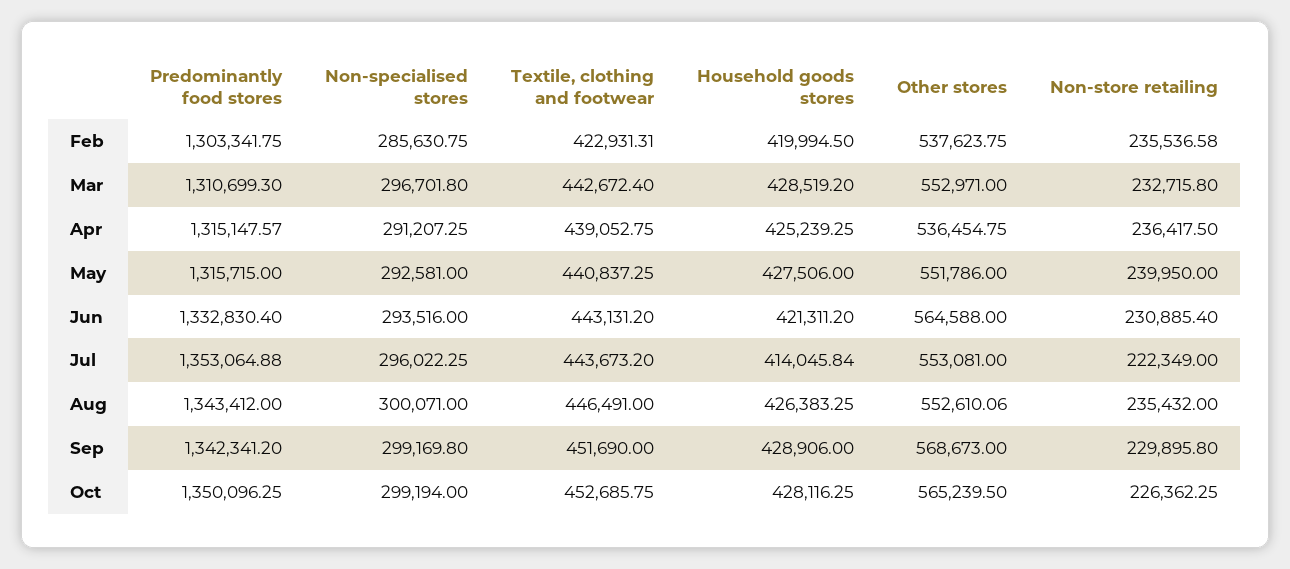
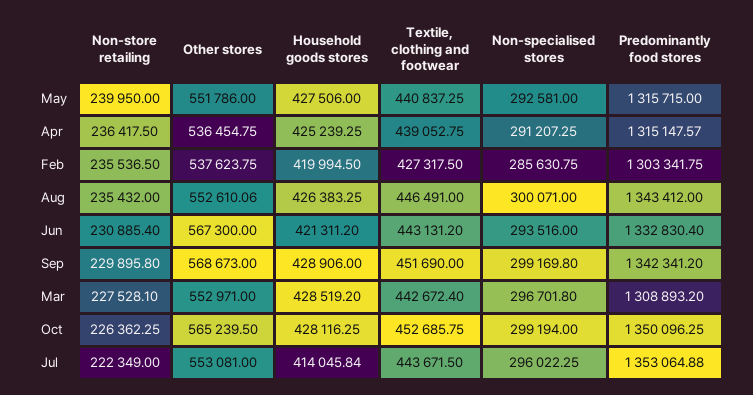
Textile, clothing and footwear, Feb: 422931.31 -> 427317.5
Non-store retailing, Feb: 235536.58 -> 235536.5
Predominantly food stores, Mar: 1310699.3 -> 1308893.2
Non-store retailing, Mar: 232715.8 -> 227528.1
Other stores, Jun: 564588 -> 567300
Textile, clothing and footwear, Jul: 443673.2 -> 443671.5

